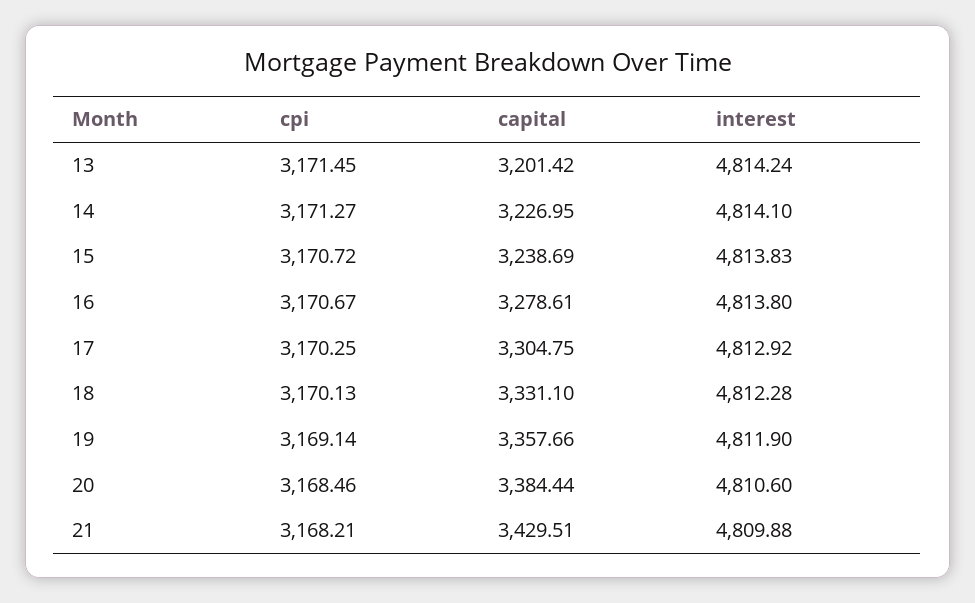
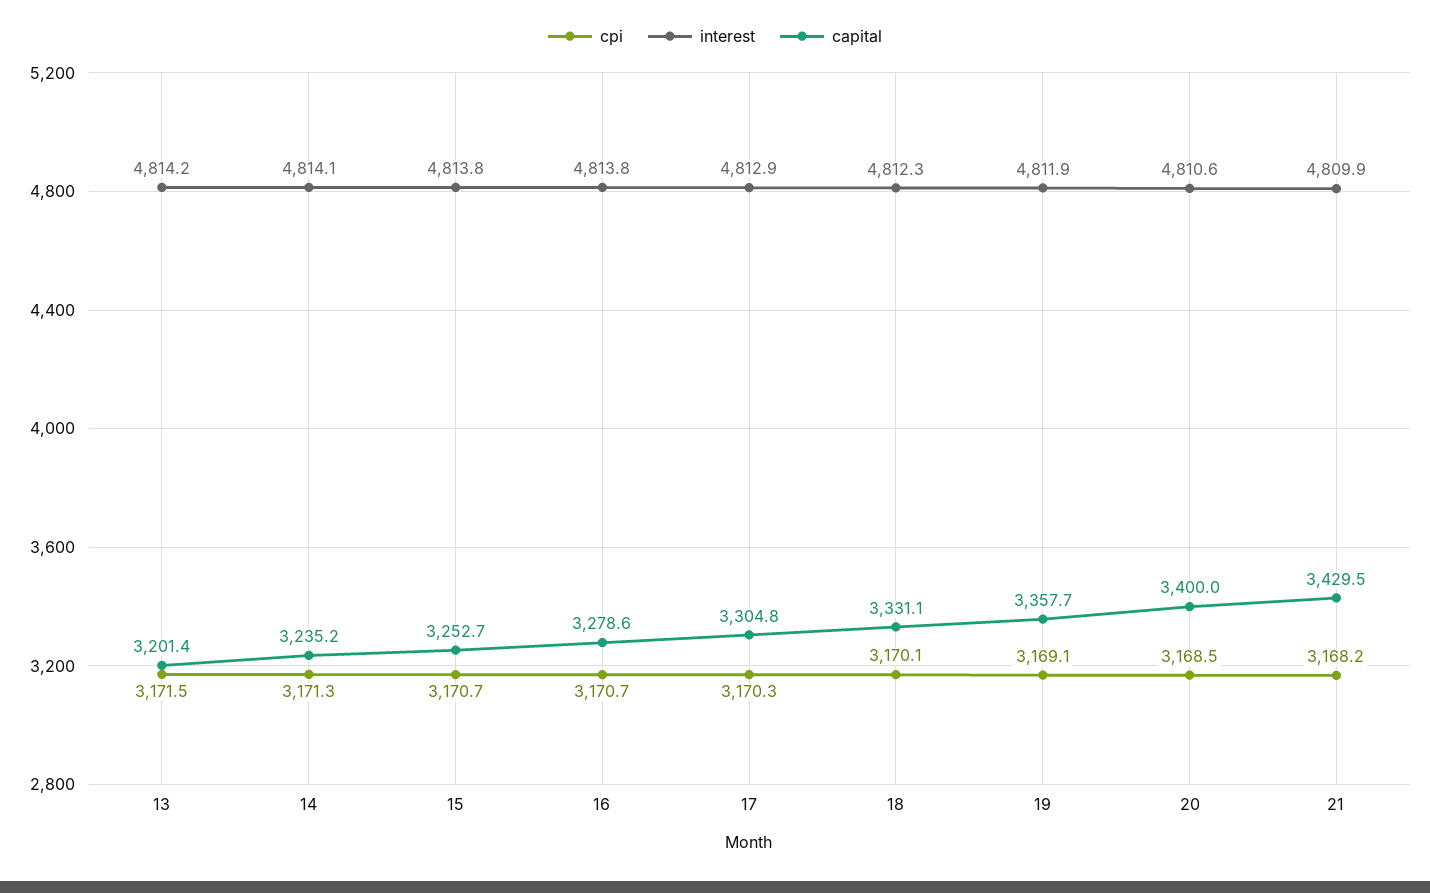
capital, 14: 3226.95 -> 3235.2
capital, 15: 3238.69 -> 3252.7
capital, 20: 3384.44 -> 3400

